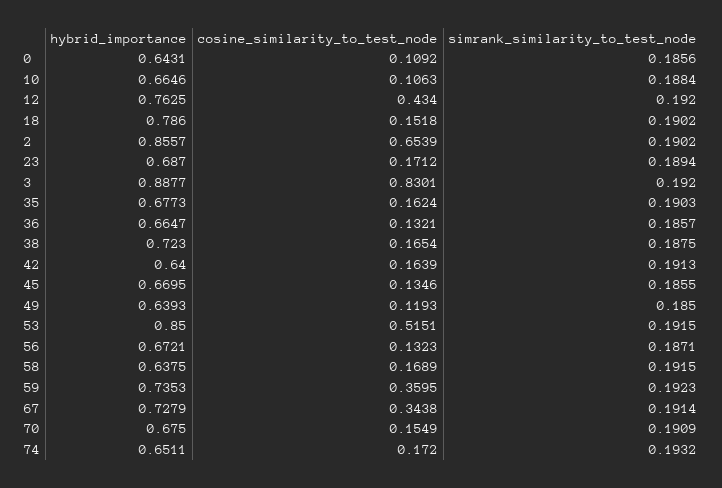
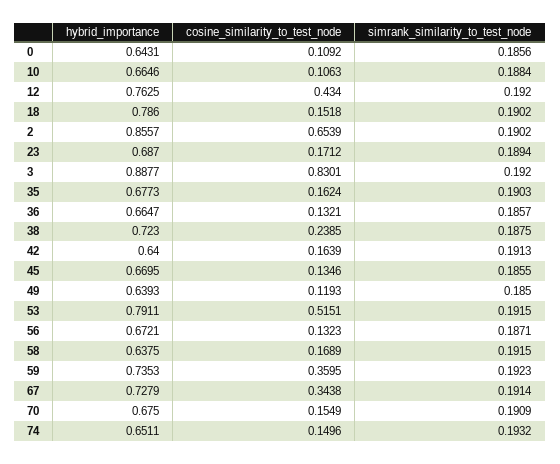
cosine_similarity_to_test_node, 38: 0.1654 -> 0.2385
hybrid_importance, 53: 0.85 -> 0.7911
cosine_similarity_to_test_node, 74: 0.172 -> 0.1496

